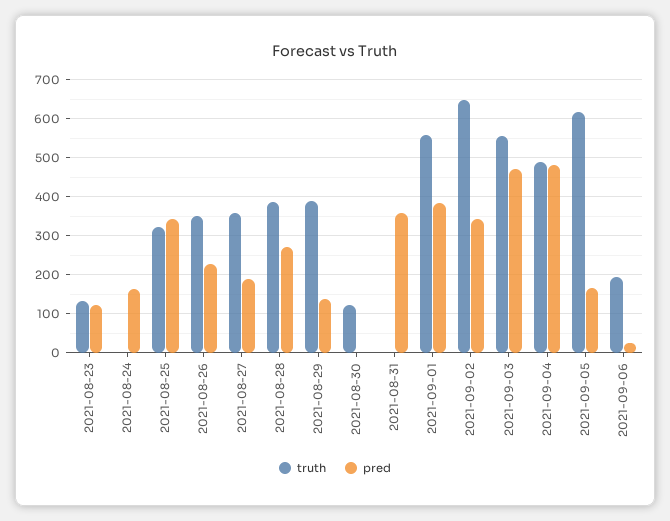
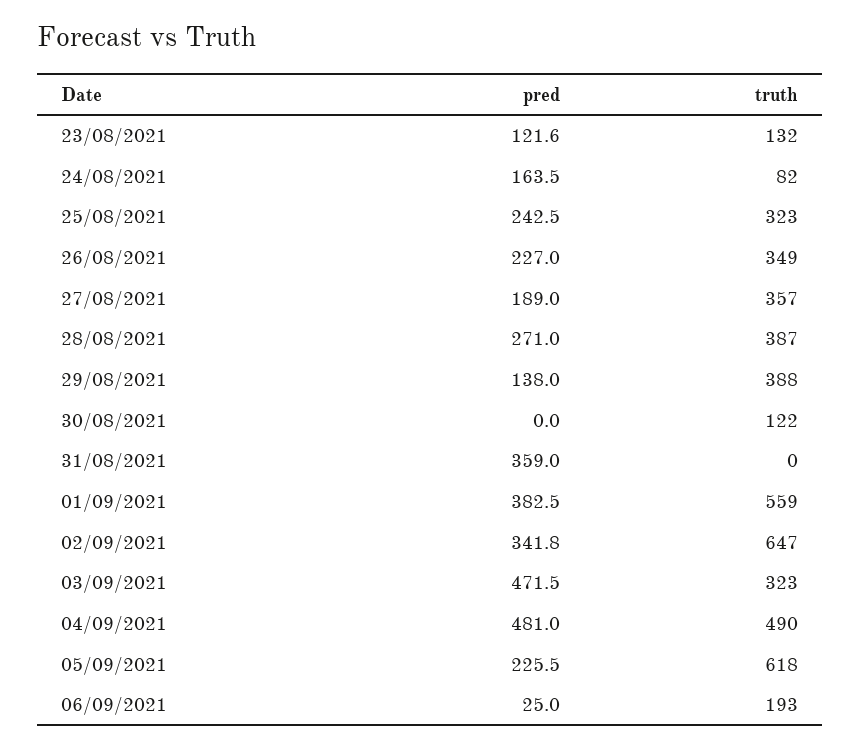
truth, 2021-08-24: 0 -> 82
pred, 2021-08-25: 340 -> 242.5
truth, 2021-09-03: 560 -> 323
pred, 2021-09-05: 160 -> 225.5

